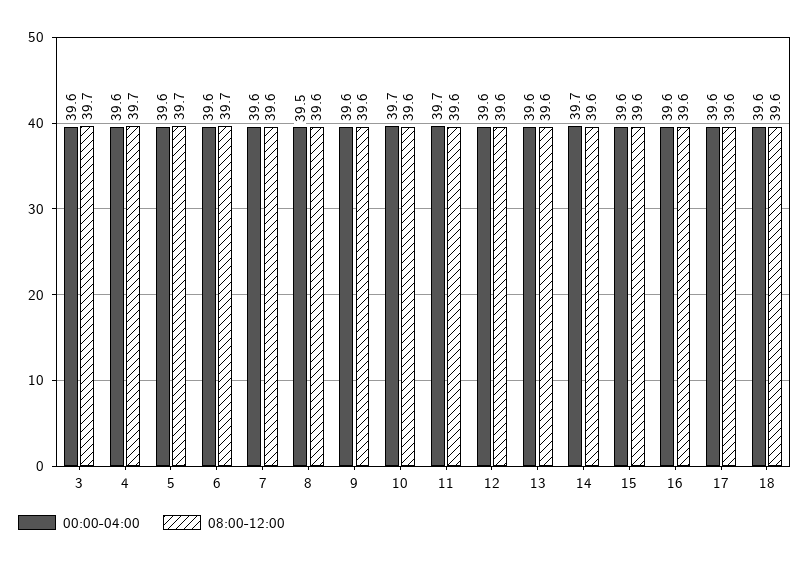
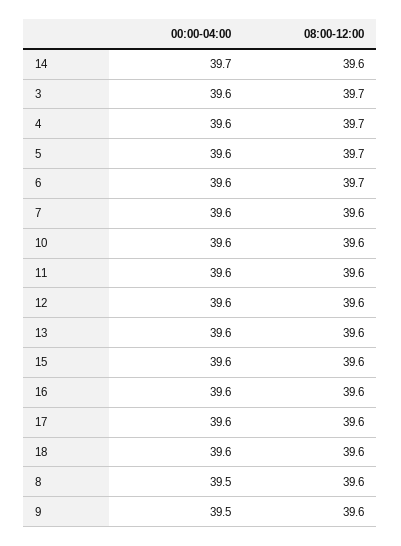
00:00-04:00, 9: 39.6 -> 39.5
00:00-04:00, 10: 39.7 -> 39.6
00:00-04:00, 11: 39.7 -> 39.6

